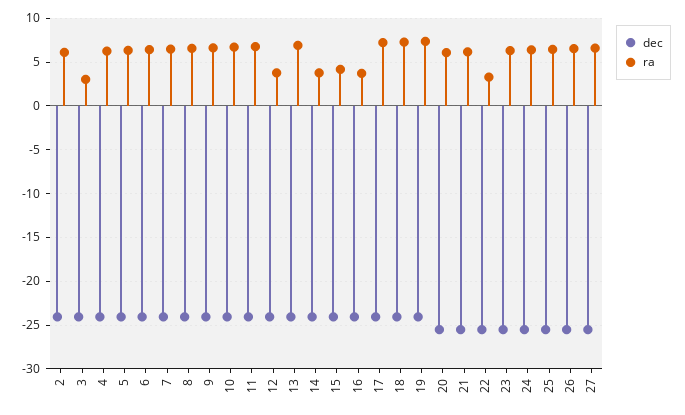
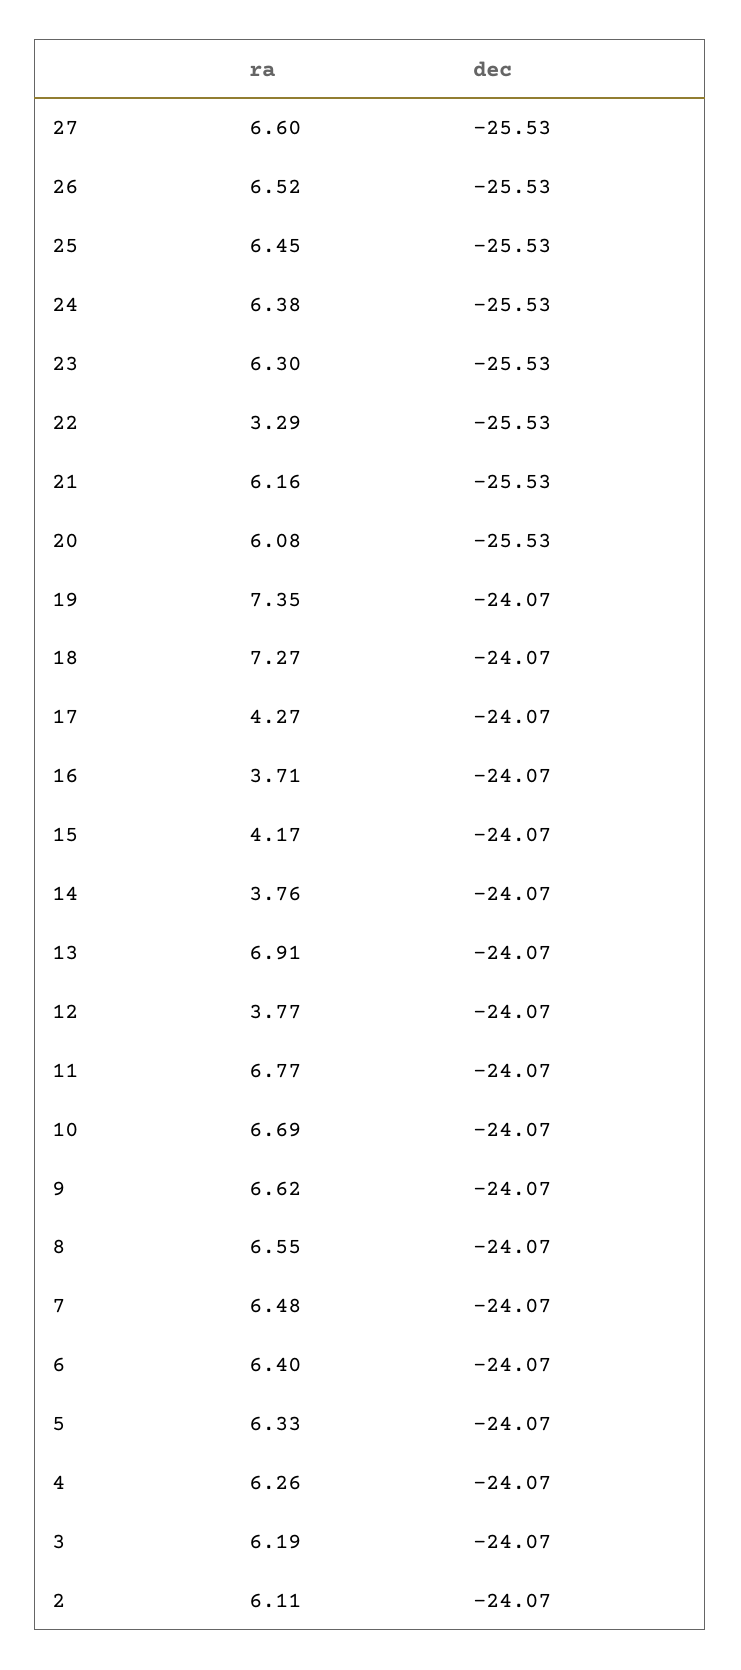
ra, 3: 3 -> 6.19
ra, 17: 7 -> 4.27

